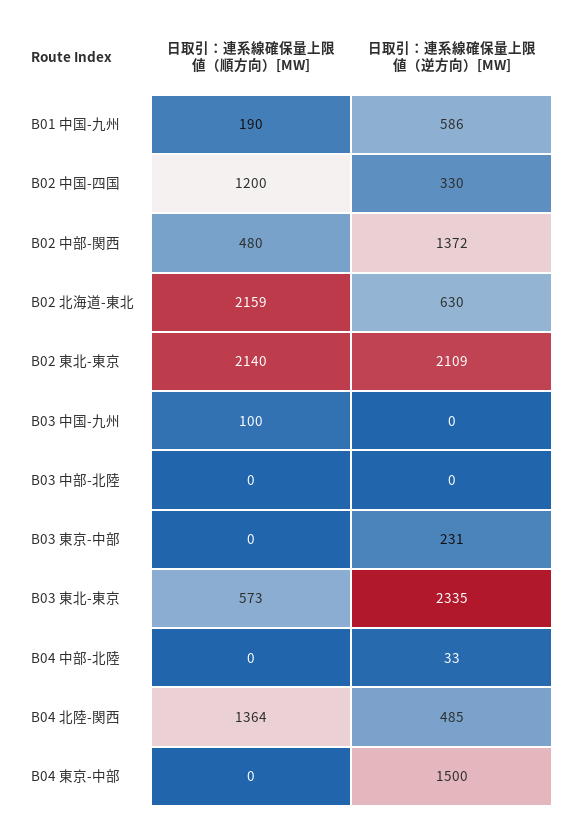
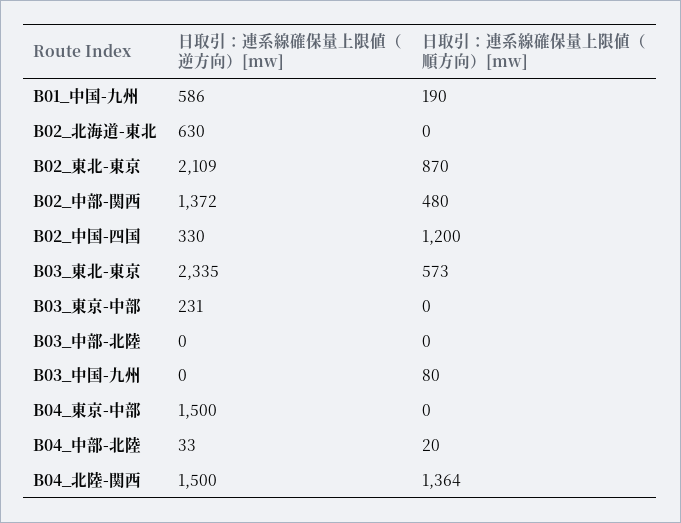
日取引：連系線確保量上限値（順方向）[MW], B02 北海道-東北: 2159 -> 0
日取引：連系線確保量上限値（順方向）[MW], B02 東北-東京: 2140 -> 870
日取引：連系線確保量上限値（順方向）[MW], B03 中国-九州: 100 -> 80
日取引：連系線確保量上限値（順方向）[MW], B04 中部-北陸: 0 -> 20
日取引：連系線確保量上限値（逆方向）[MW], B04 北陸-関西: 485 -> 1500

